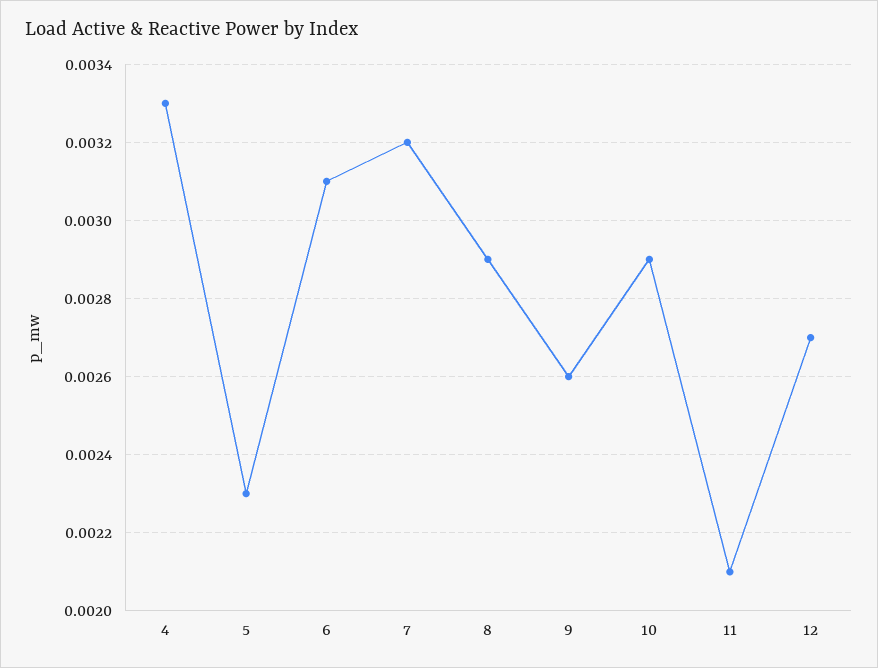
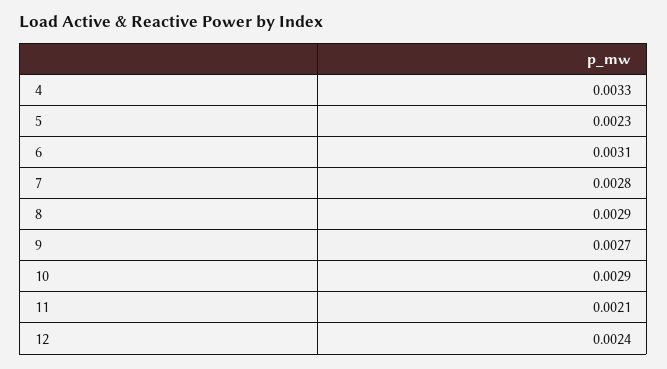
7: 0.0032 -> 0.0028
9: 0.0026 -> 0.0027
12: 0.0027 -> 0.0024

